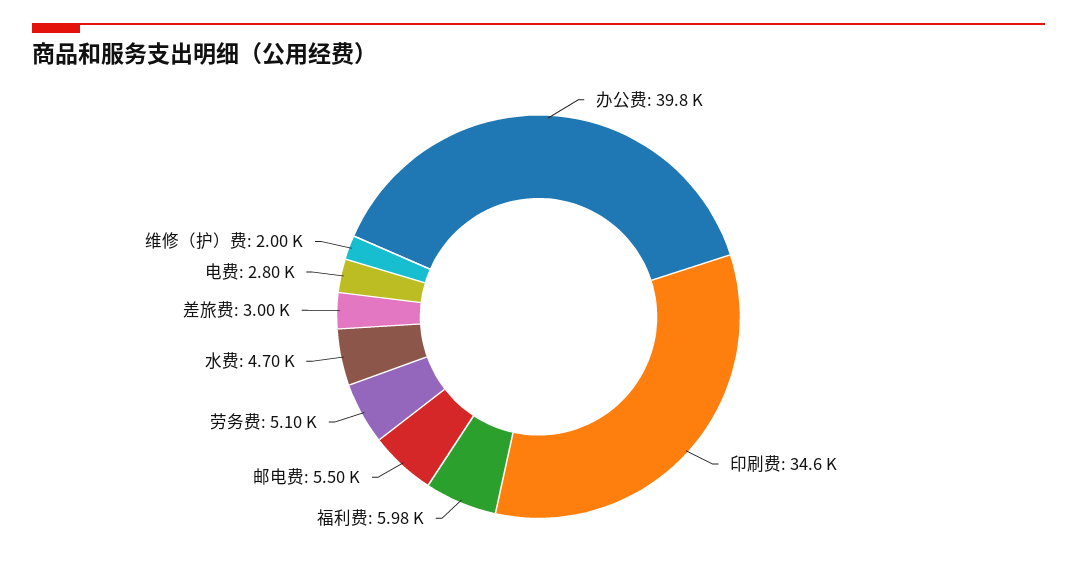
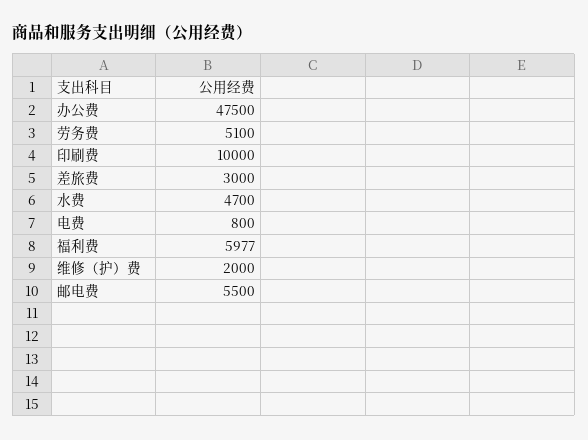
办公费: 39800 -> 47500
印刷费: 34600 -> 10000
电费: 2800 -> 800

